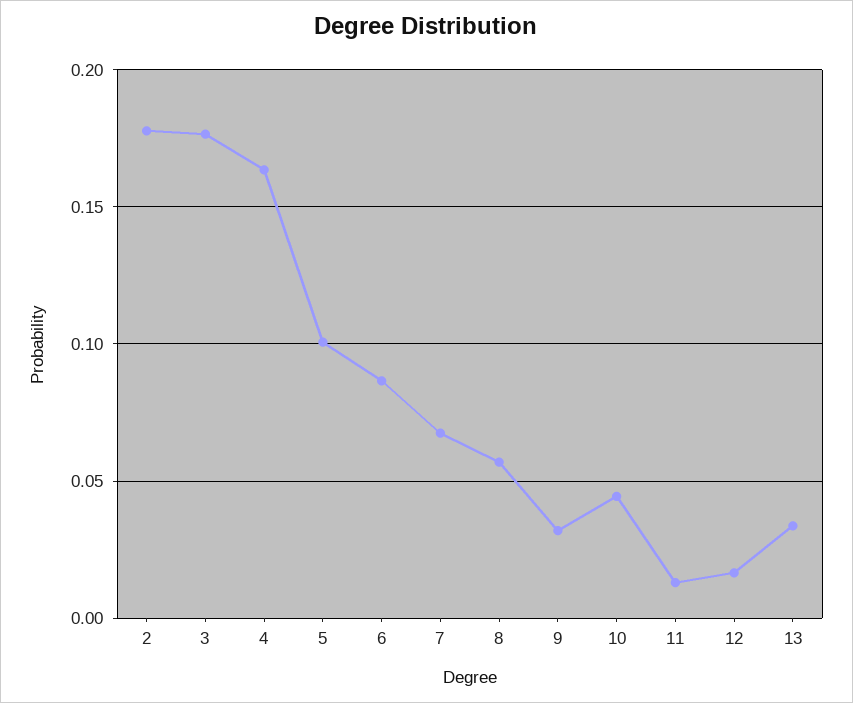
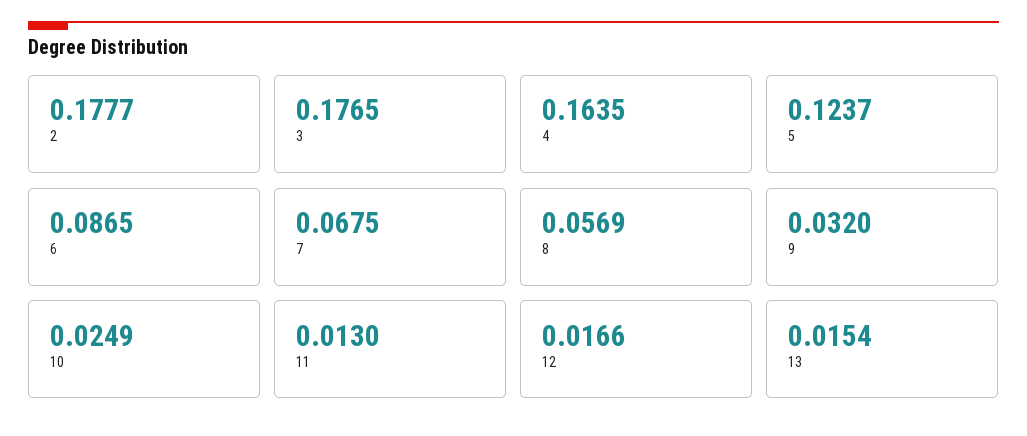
5: 0.1 -> 0.1237
10: 0.045 -> 0.0249
13: 0.035 -> 0.0154

